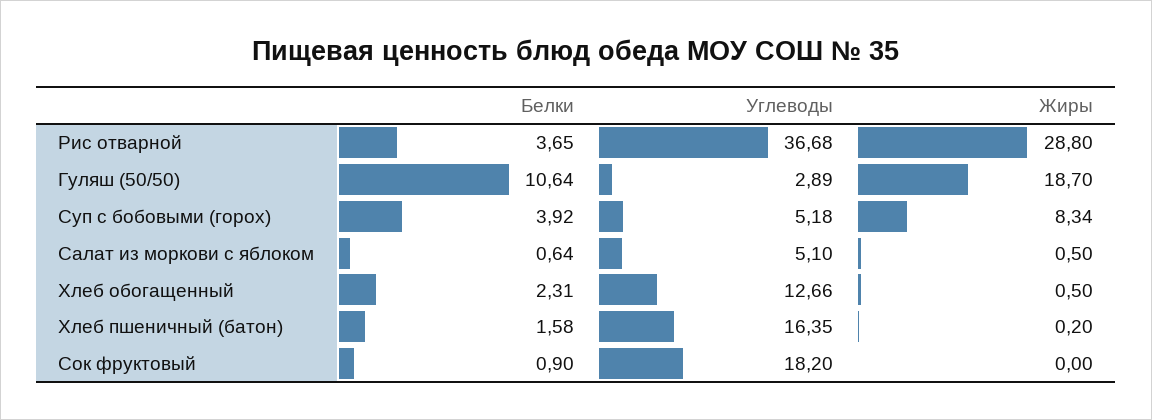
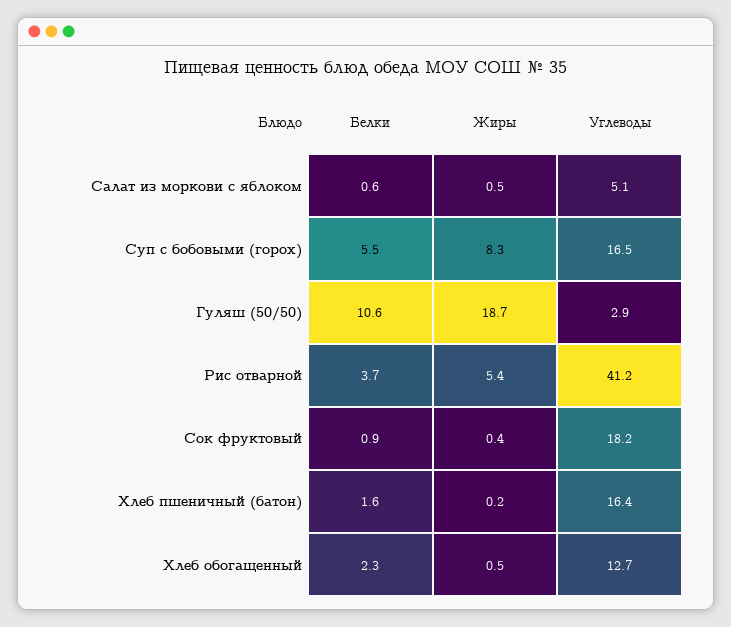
Углеводы, Рис отварной: 36.68 -> 41.2
Жиры, Рис отварной: 28.8 -> 5.4
Белки, Суп с бобовыми (горох): 3.92 -> 5.5
Углеводы, Суп с бобовыми (горох): 5.18 -> 16.5
Жиры, Сок фруктовый: 0 -> 0.4

